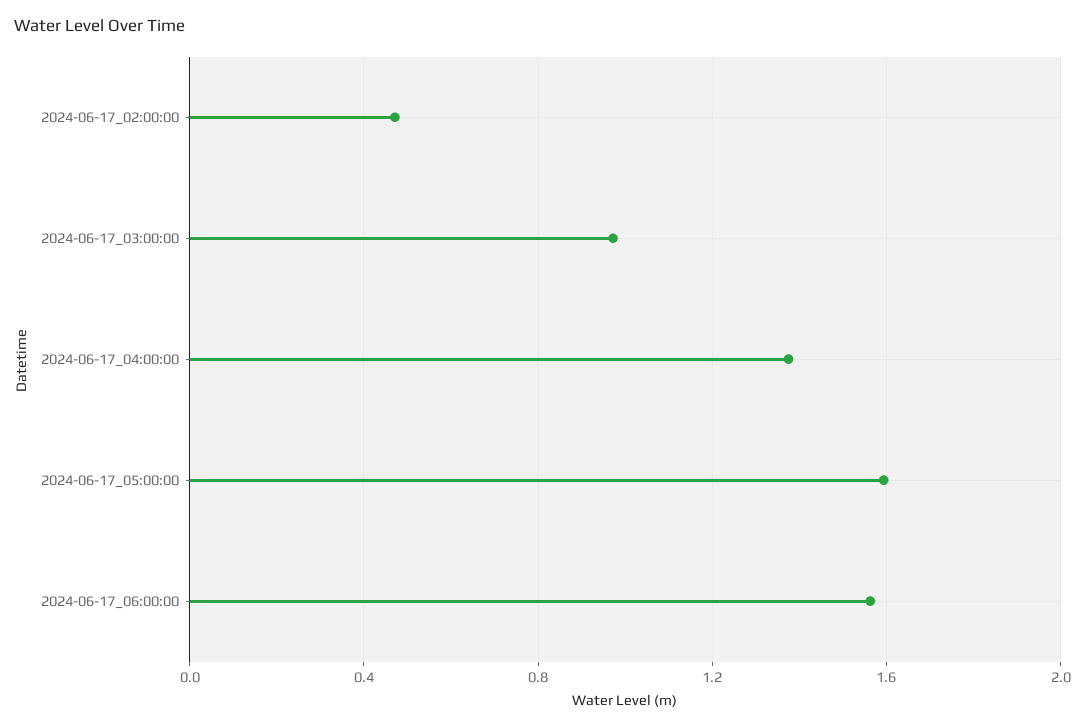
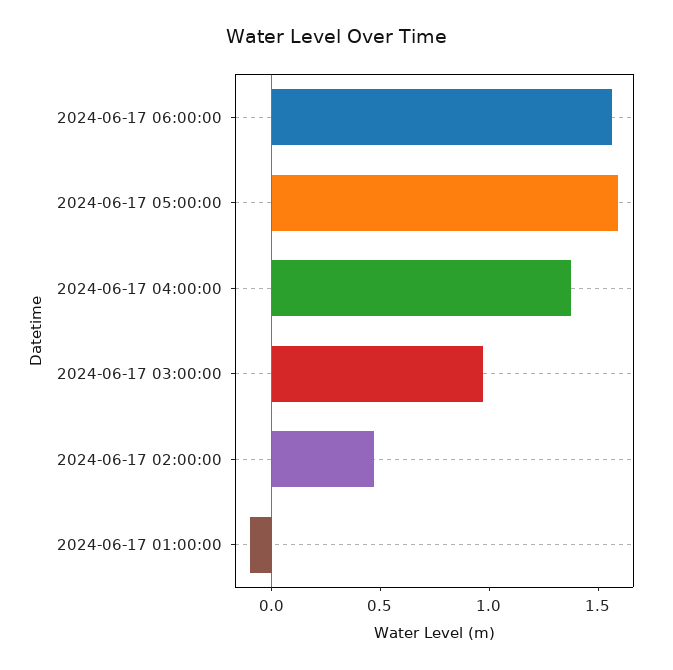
2024-06-17 01:00:00: none -> -0.1

